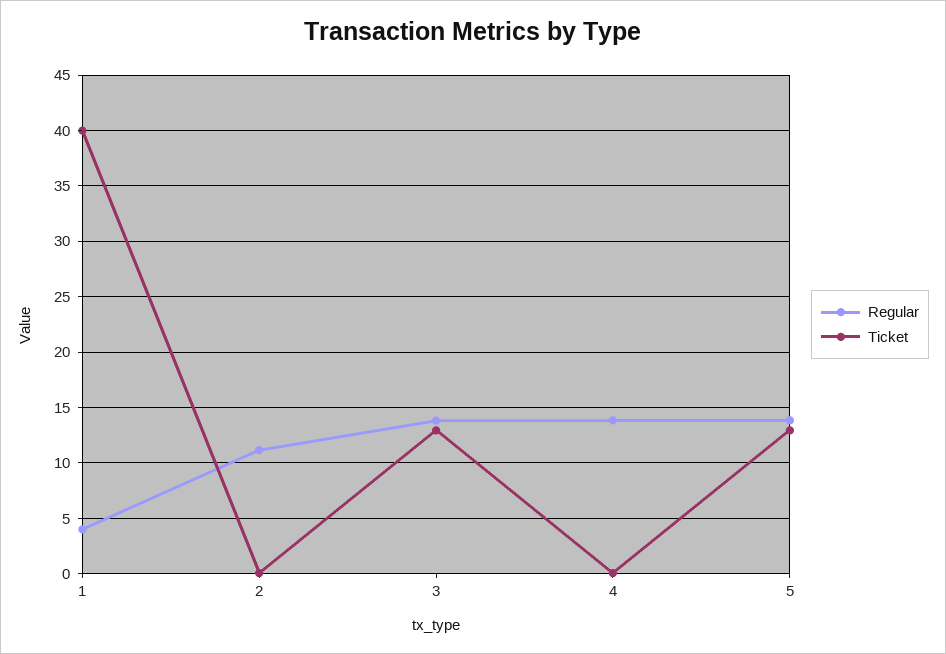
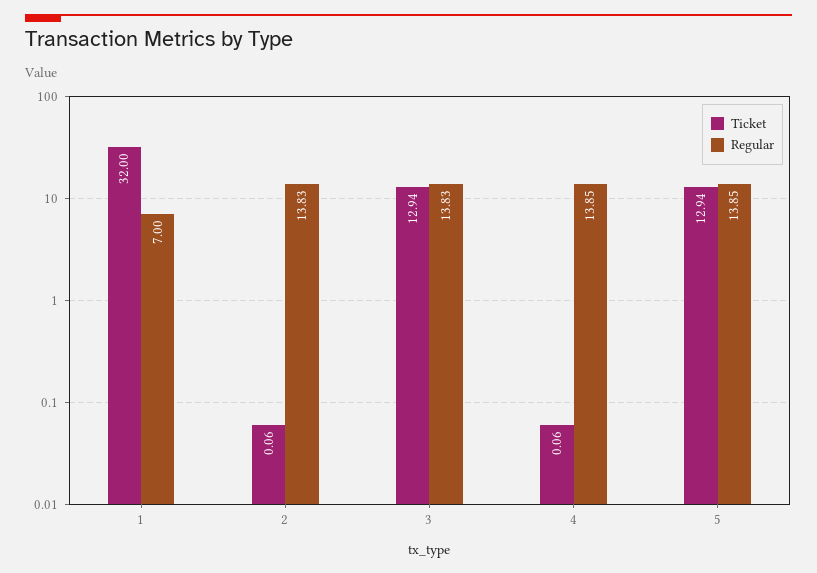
Regular, 1: 4 -> 7
Ticket, 1: 40 -> 32
Regular, 2: 11 -> 13.83

